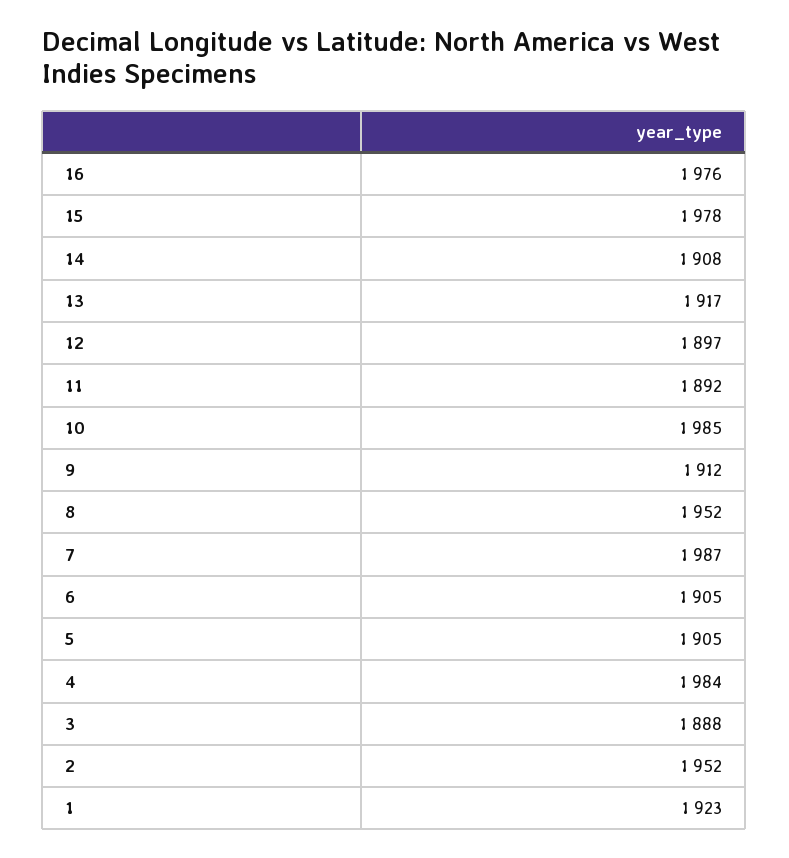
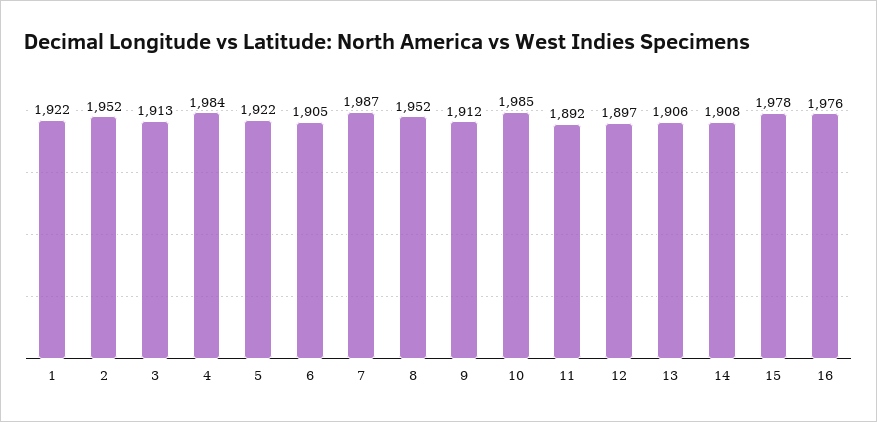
13: 1917 -> 1906
5: 1905 -> 1922
3: 1888 -> 1913
1: 1923 -> 1922

